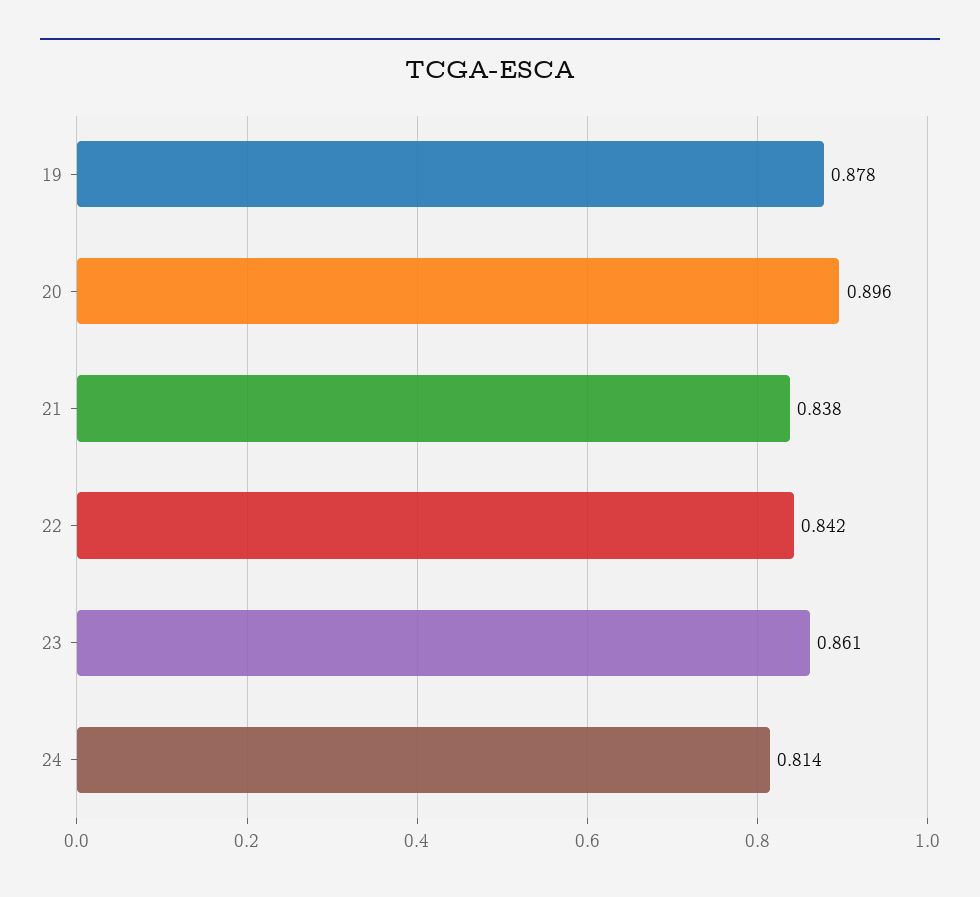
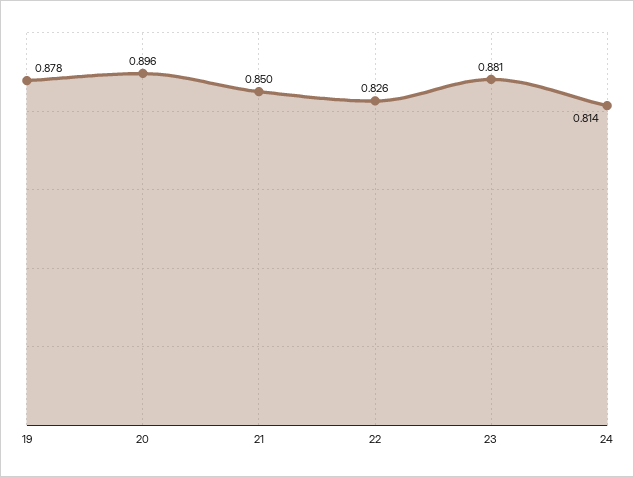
21: 0.838 -> 0.85
22: 0.842 -> 0.826
23: 0.861 -> 0.881

